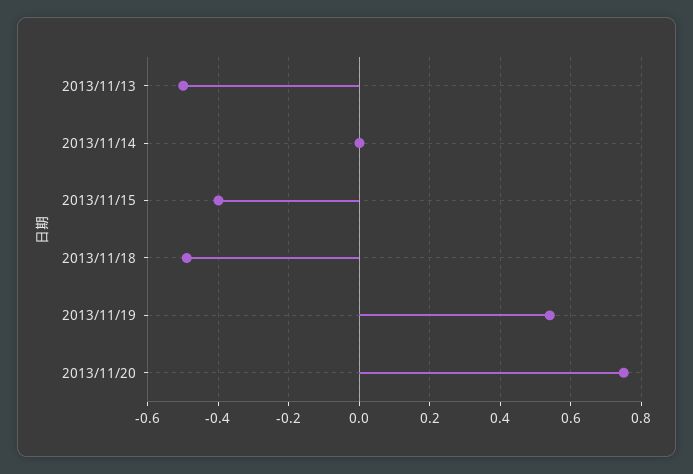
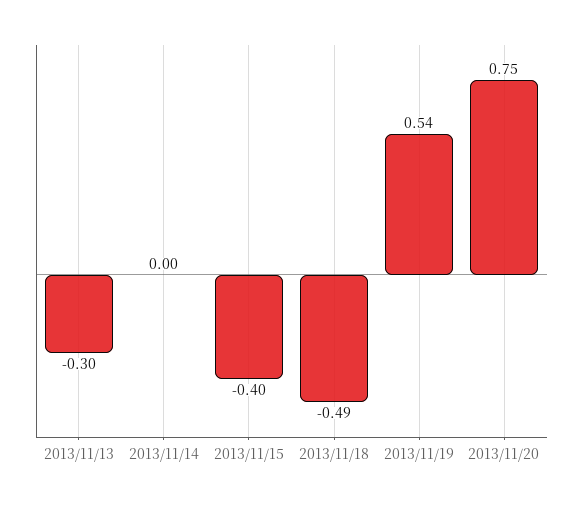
2013/11/13: -0.5 -> -0.3

